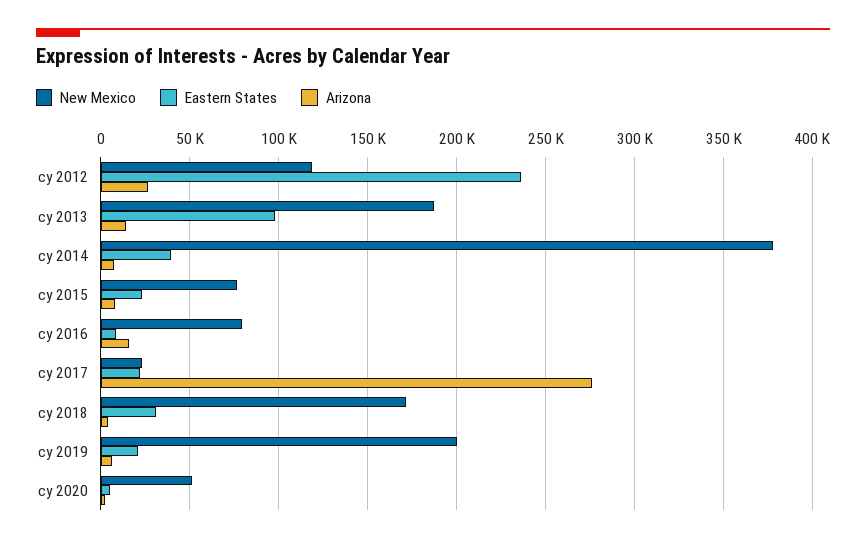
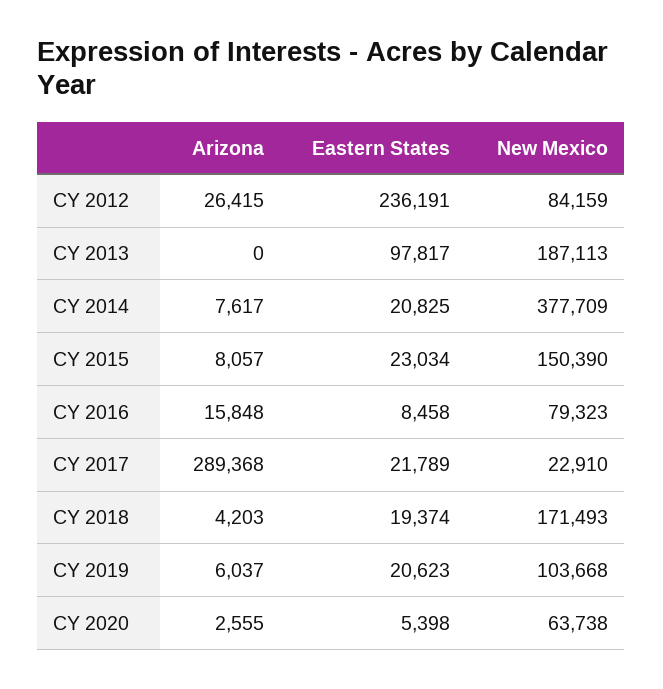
New Mexico, cy 2012: 120000 -> 84159
Arizona, cy 2013: 15000 -> 0
Eastern States, cy 2014: 40000 -> 20825
New Mexico, cy 2015: 75000 -> 150390
Arizona, cy 2017: 275000 -> 289368
Eastern States, cy 2018: 30000 -> 19374
New Mexico, cy 2019: 200000 -> 103668
New Mexico, cy 2020: 50000 -> 63738

